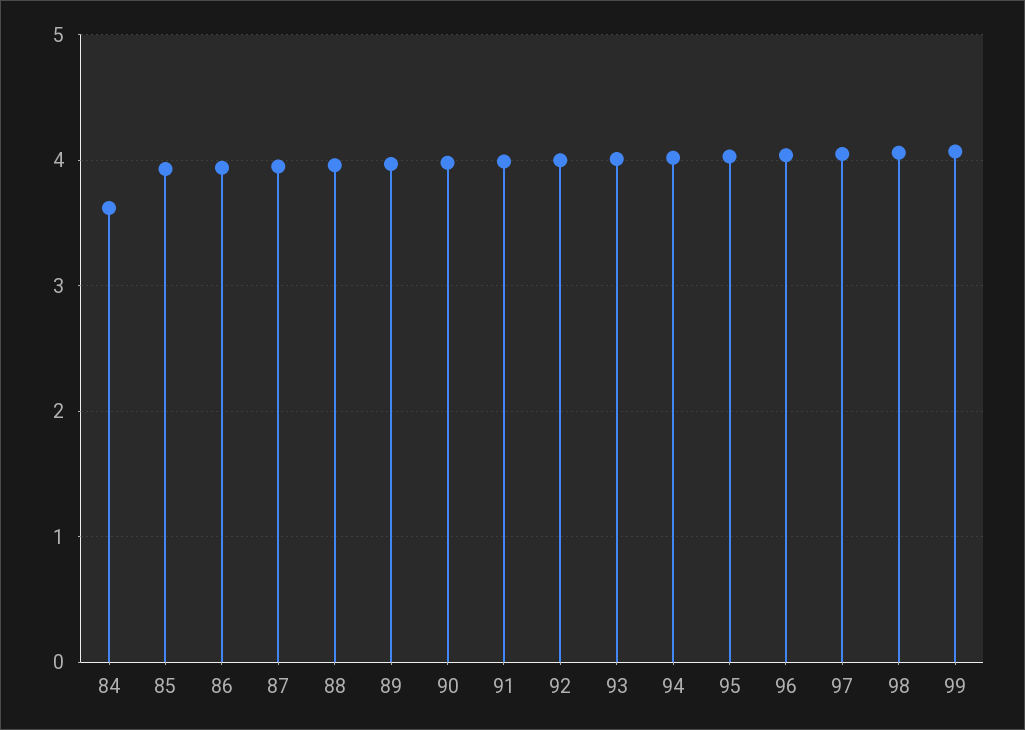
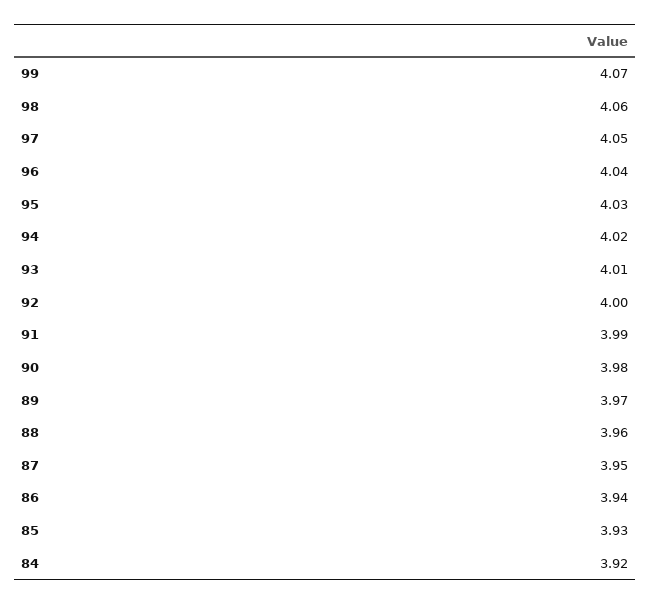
84: 3.6 -> 3.92

